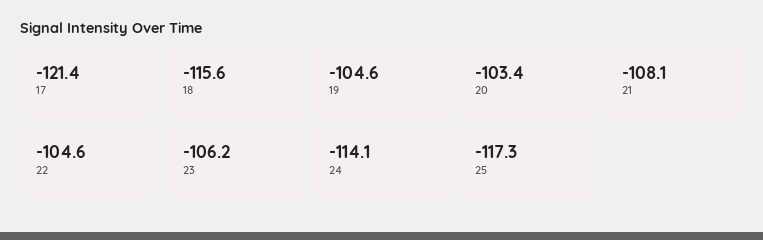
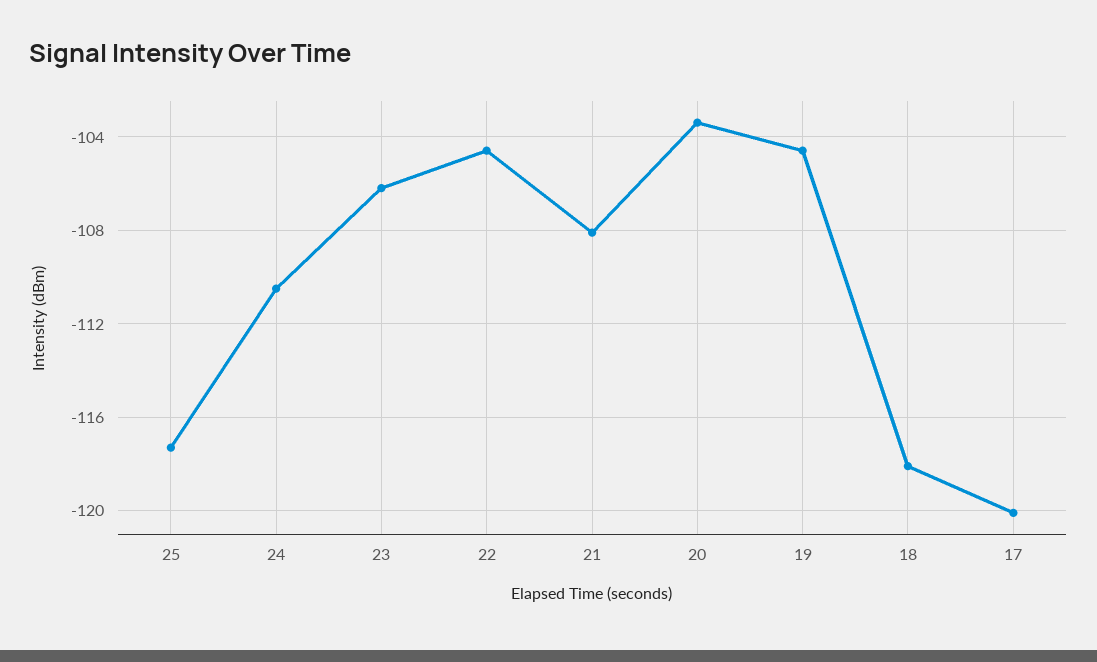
17: -121.4 -> -120
18: -115.6 -> -118
24: -114.1 -> -110.5

